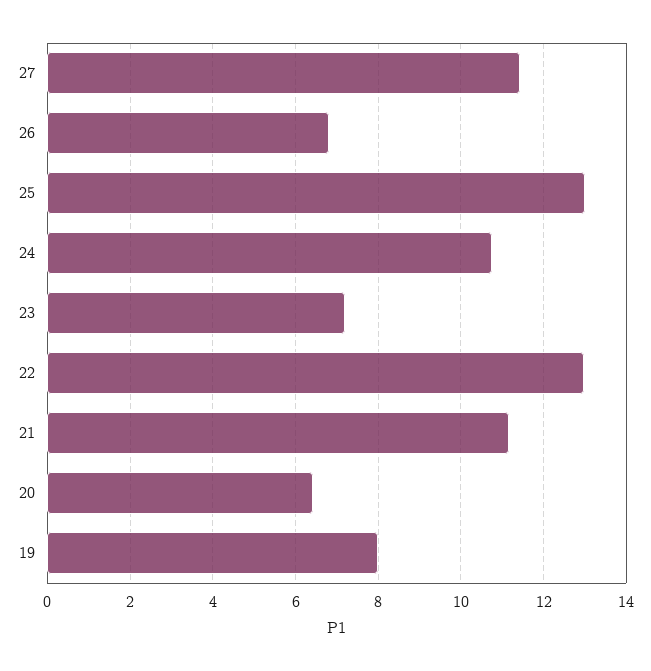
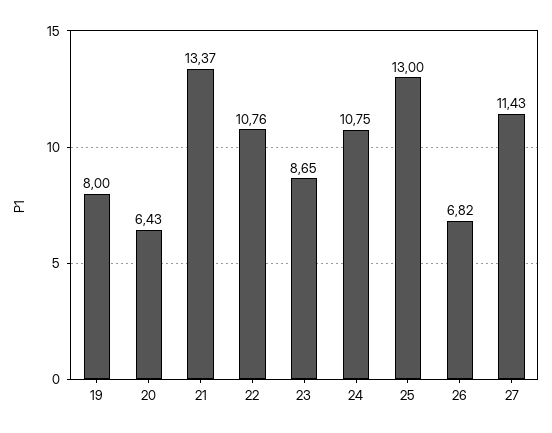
23: 7.2 -> 8.65
22: 13 -> 10.76
21: 11.2 -> 13.37

